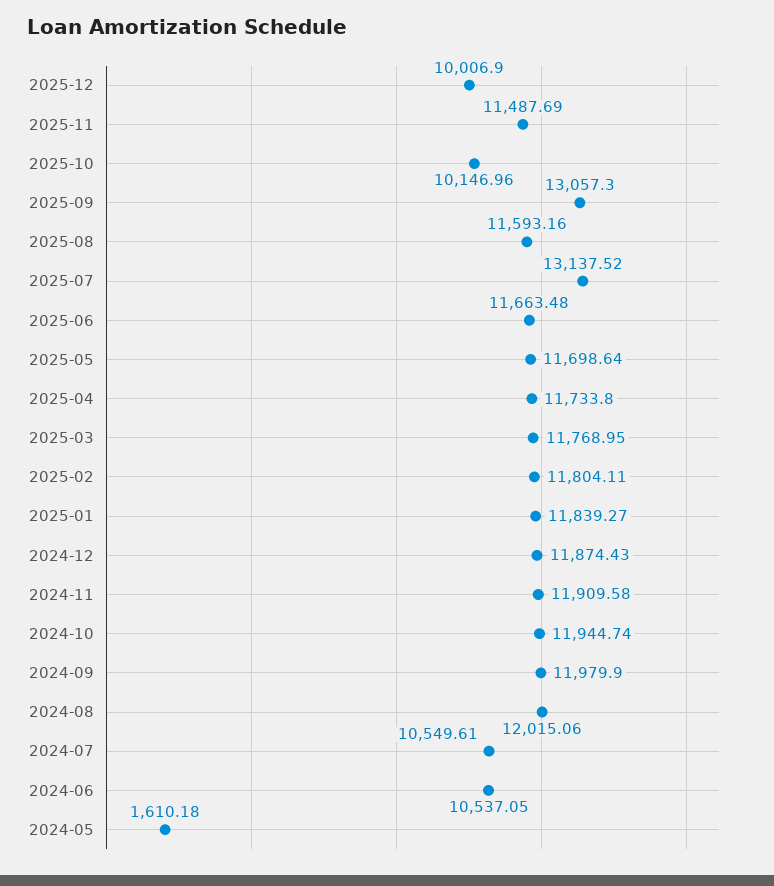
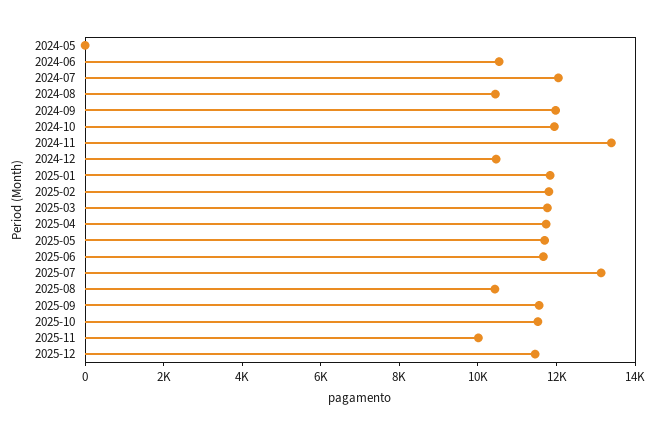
2025-12: 10006.9 -> 11500
2025-11: 11487.69 -> 10000
2025-10: 10146.96 -> 11500
2025-09: 13057.3 -> 11500
2025-08: 11593.16 -> 10500
2024-12: 11874.43 -> 10500
2024-11: 11909.58 -> 13500
2024-08: 12015.06 -> 10500
2024-07: 10549.61 -> 12000
2024-05: 1610.18 -> 0

